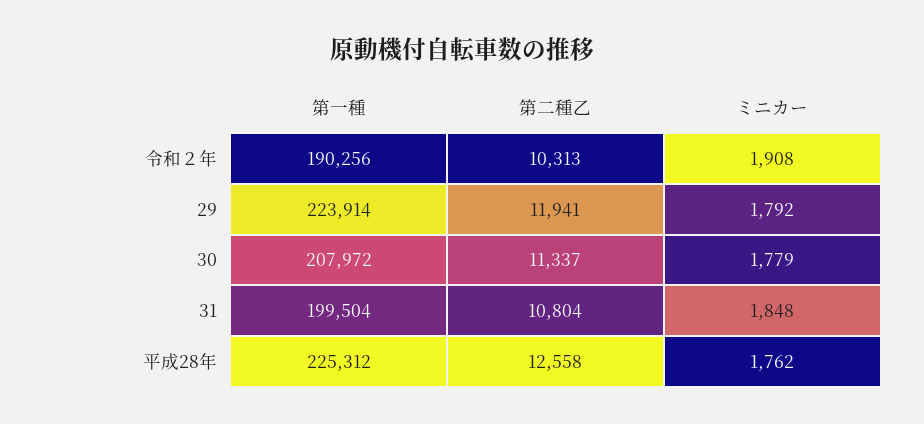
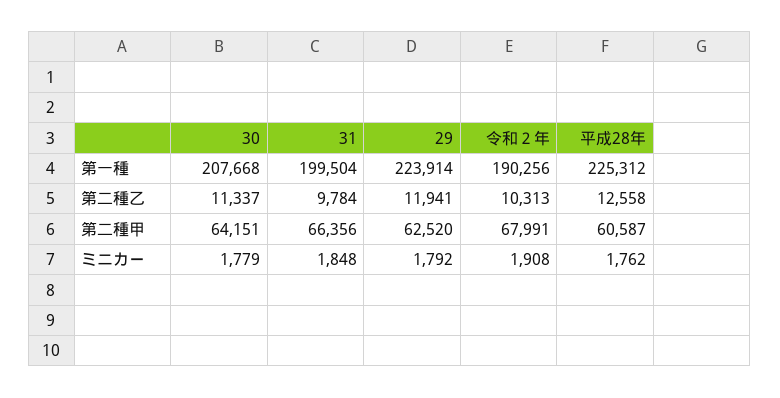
第一種, 30: 207972 -> 207668
第二種乙, 31: 10804 -> 9784
第二種甲, 30: none -> 64151
第二種甲, 31: none -> 66356
第二種甲, 29: none -> 62520
第二種甲, 令和２年: none -> 67991
第二種甲, 平成28年: none -> 60587

